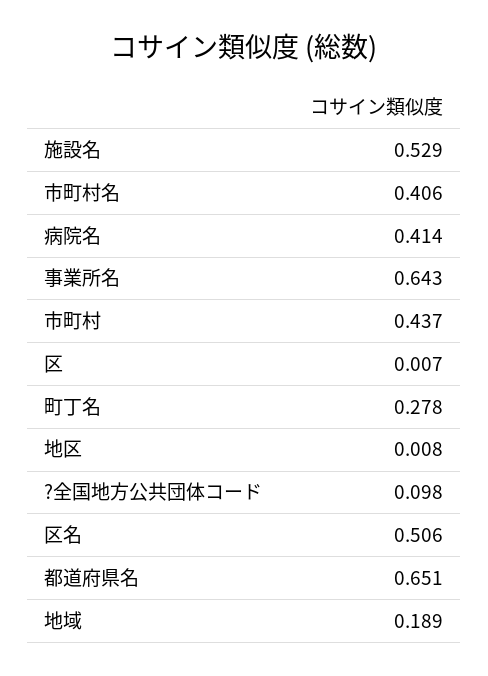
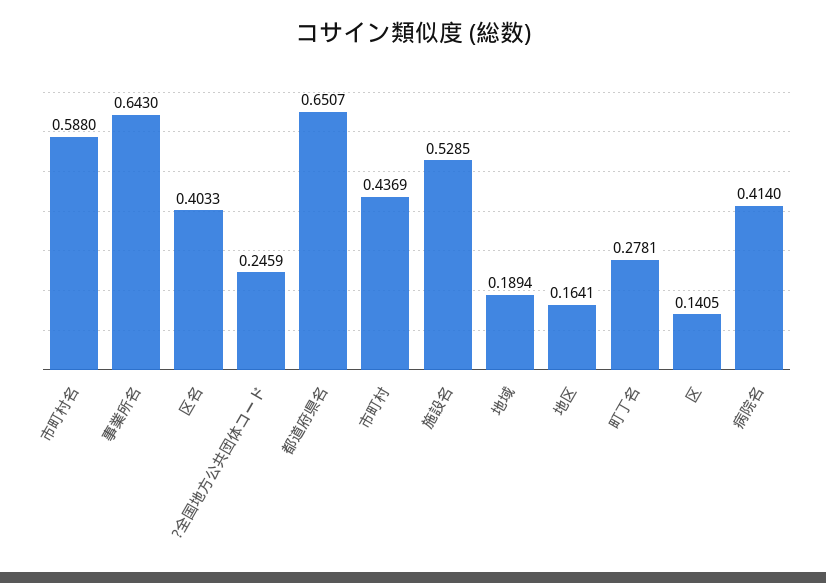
市町村名: 0.406 -> 0.588
区: 0.007 -> 0.1405
地区: 0.008 -> 0.1641
?全国地方公共団体コード: 0.098 -> 0.2459
区名: 0.506 -> 0.4033

